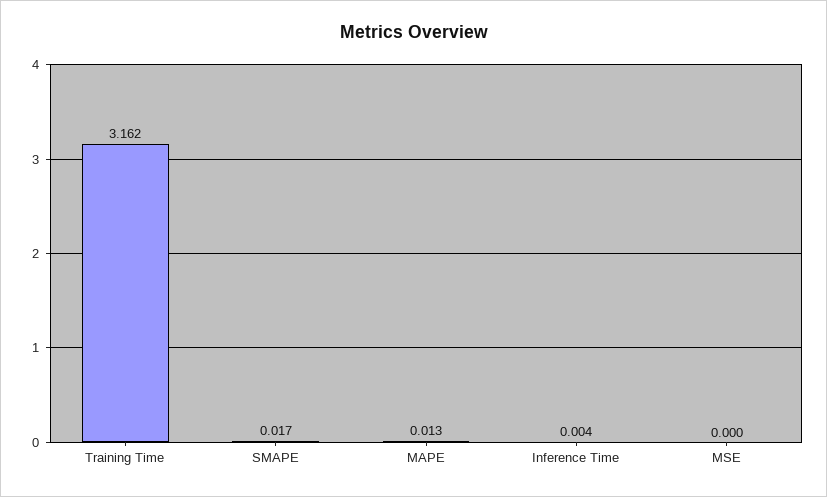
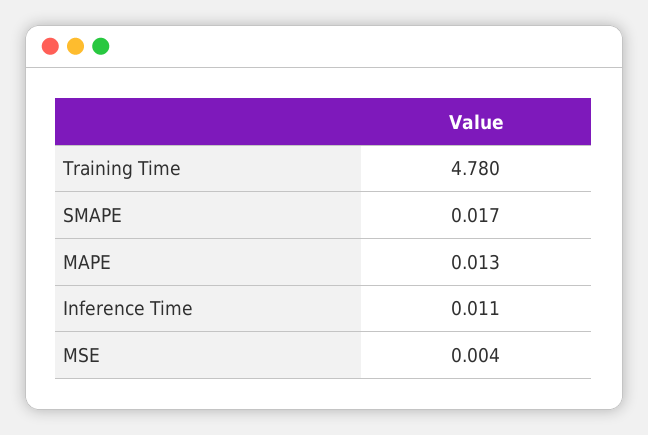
Training Time: 3.162 -> 4.78
Inference Time: 0.004 -> 0.011
MSE: 0 -> 0.004

